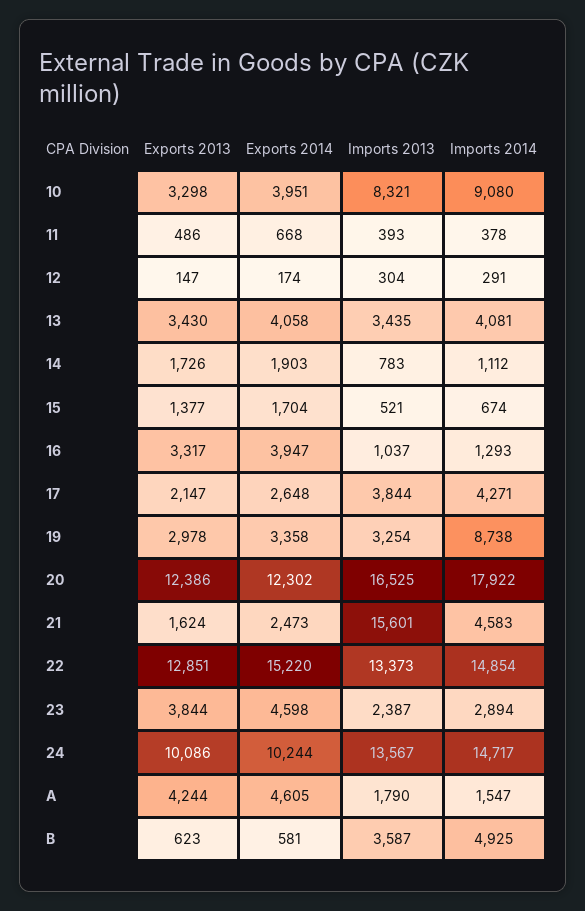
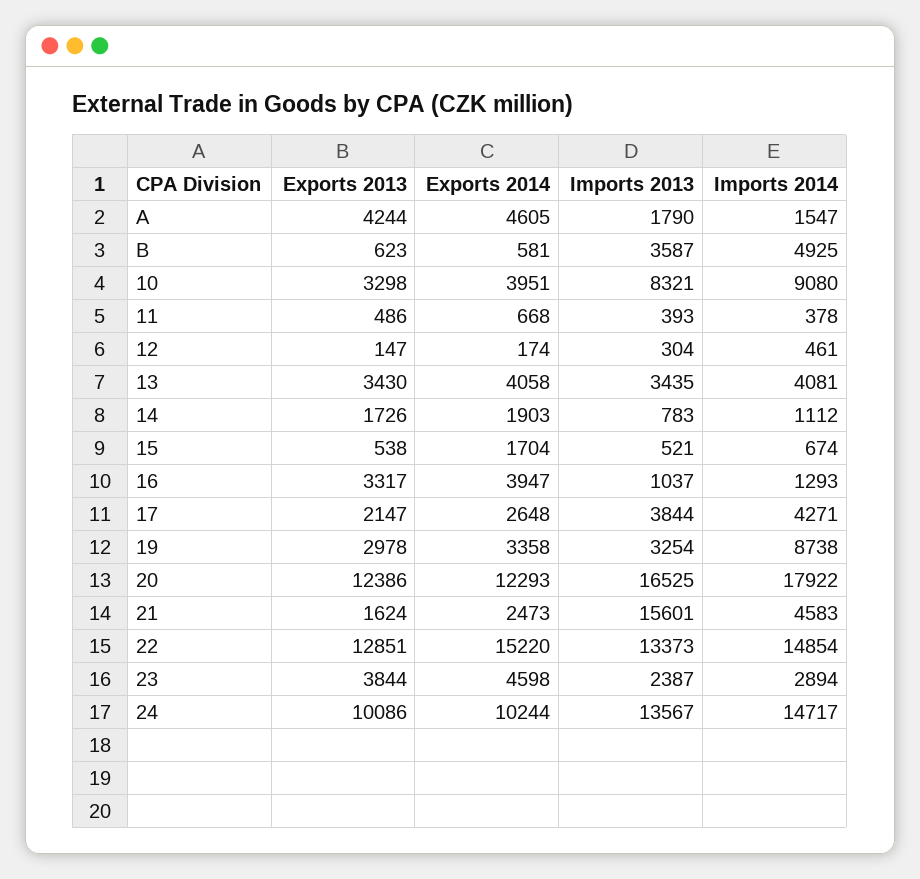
Imports 2014, 12: 291 -> 461
Exports 2013, 15: 1377 -> 538
Exports 2014, 20: 12302 -> 12293

